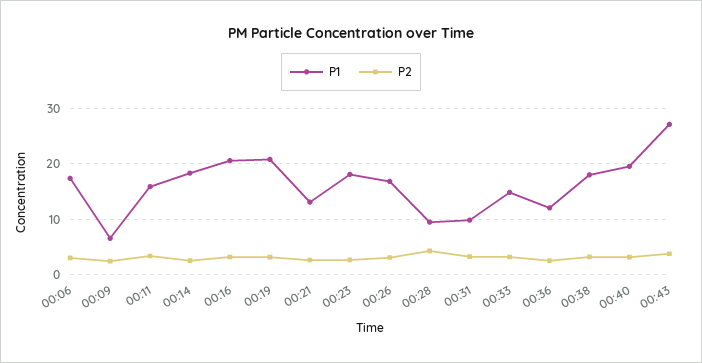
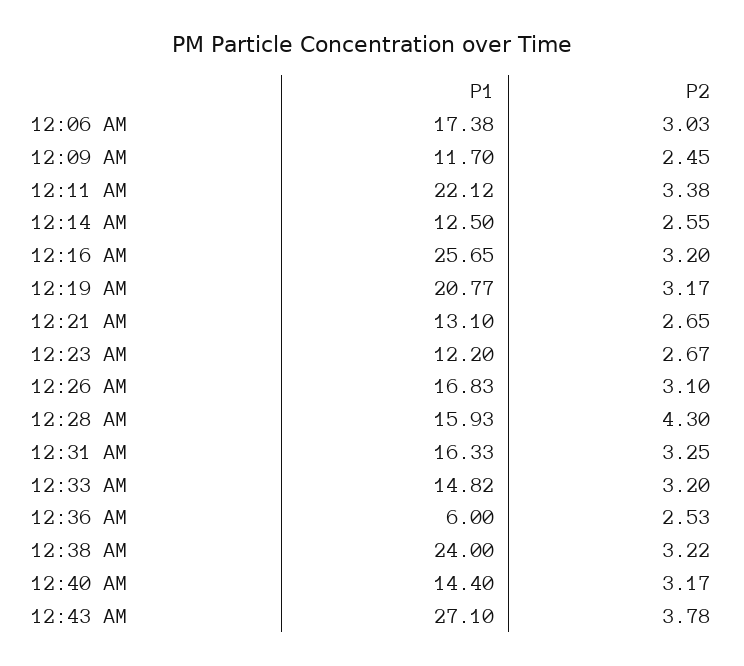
P1, 00:09: 6 -> 11.7
P1, 00:11: 16 -> 22.12
P1, 00:14: 18 -> 12.5
P1, 00:16: 20 -> 25.65
P1, 00:23: 18 -> 12.2
P1, 00:28: 10 -> 15.93
P1, 00:31: 10 -> 16.33
P1, 00:36: 12 -> 6
P1, 00:38: 18 -> 24
P1, 00:40: 20 -> 14.4

